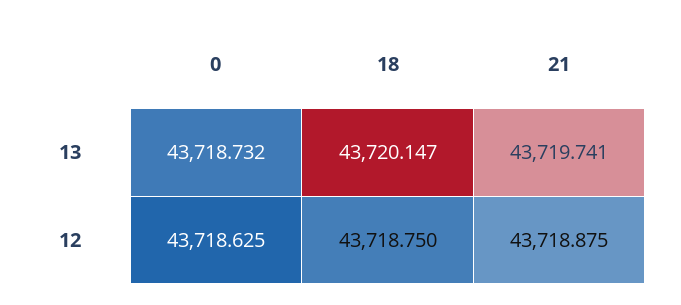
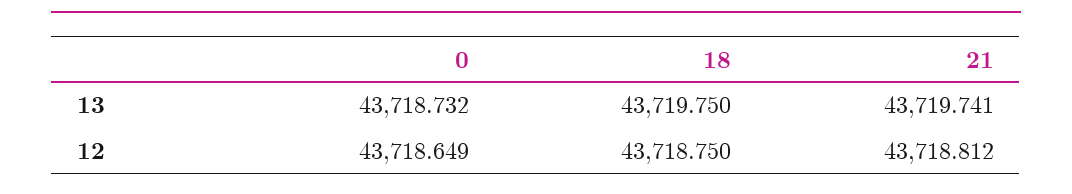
18, 13: 43720.147 -> 43719.75
0, 12: 43718.625 -> 43718.649
21, 12: 43718.875 -> 43718.812

